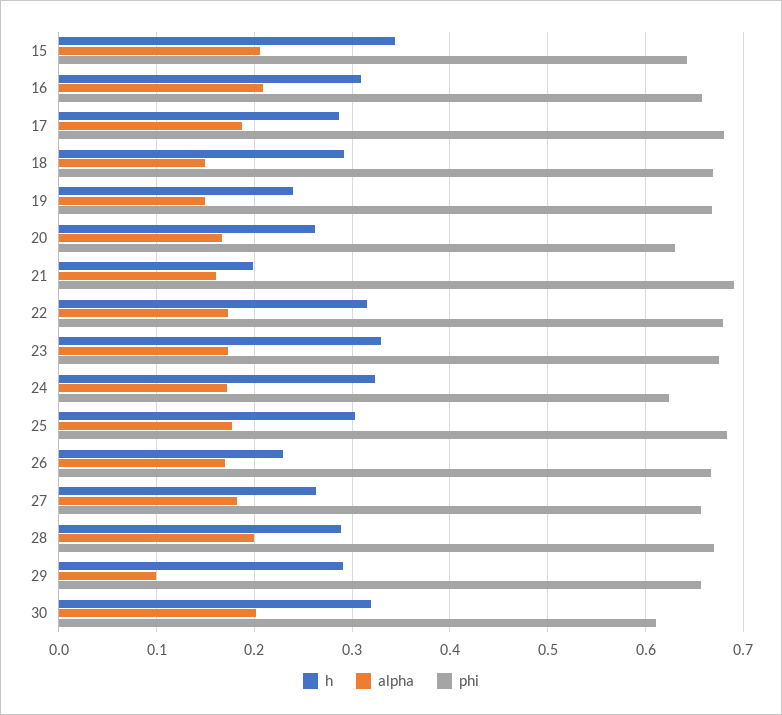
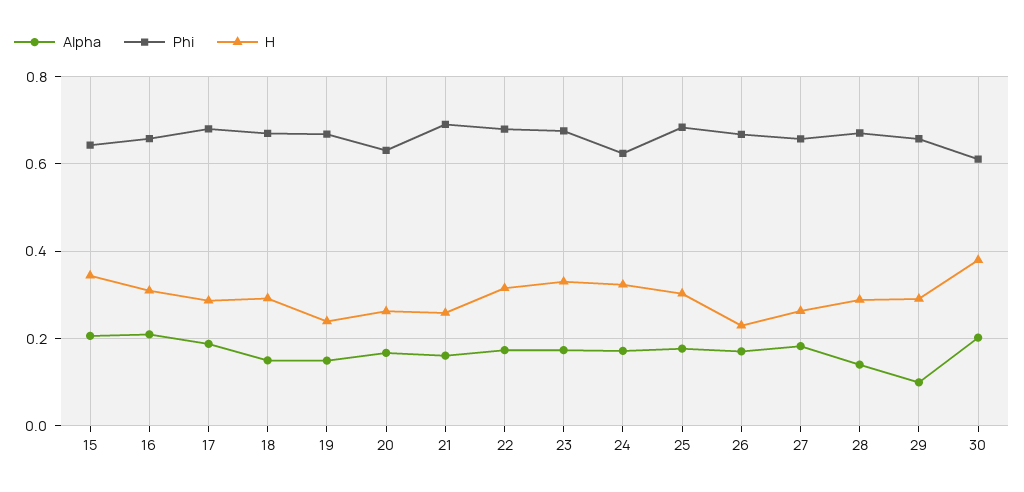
h, 21: 0.2 -> 0.26
alpha, 28: 0.2 -> 0.14
h, 30: 0.32 -> 0.38

